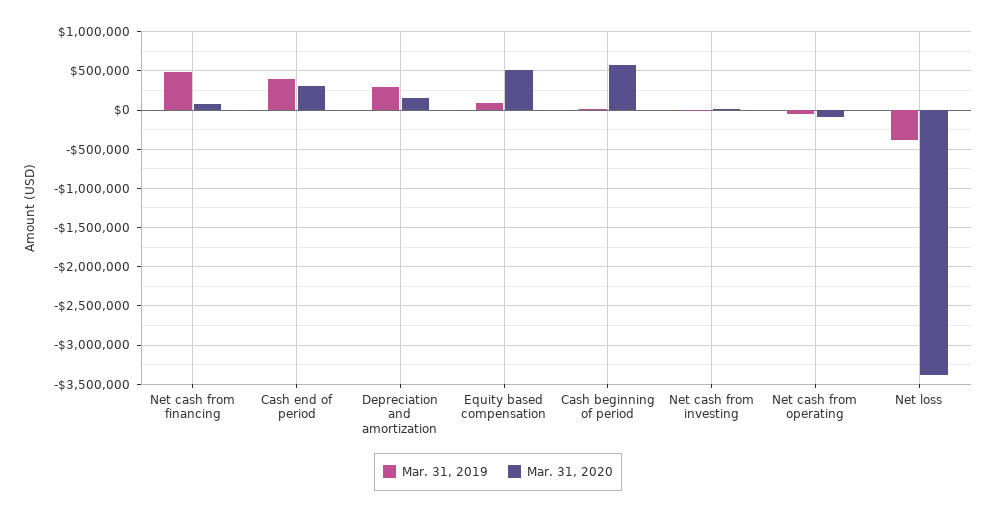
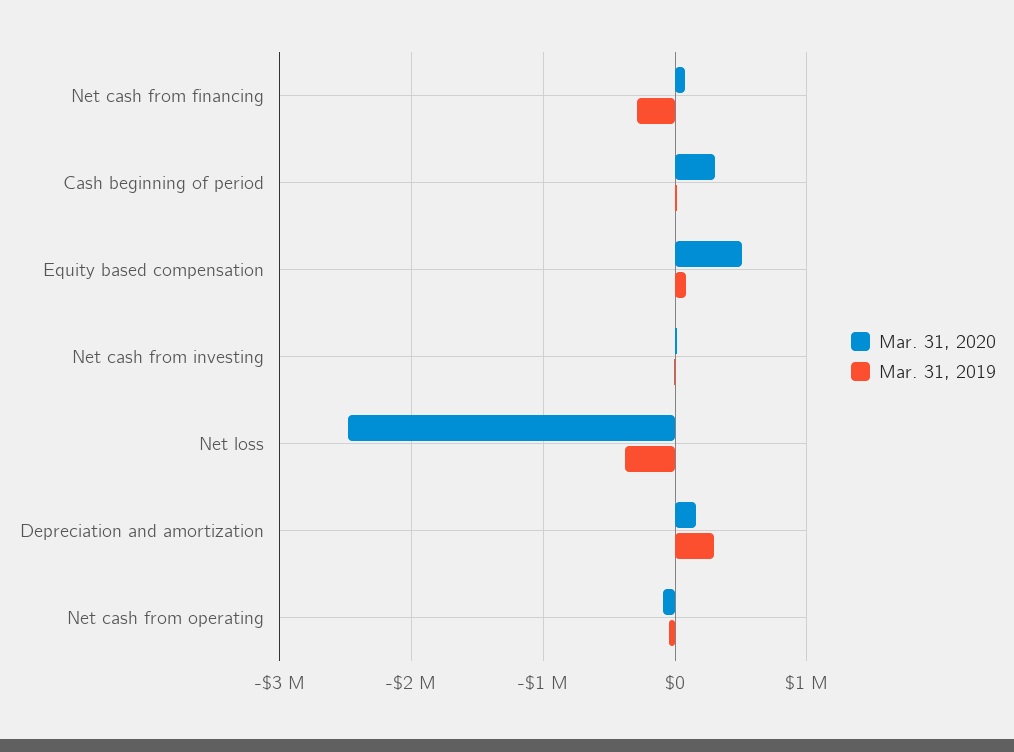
Mar. 31, 2019, Net cash from financing: 500000 -> -300000
Mar. 31, 2019, Cash end of period: 400000 -> none
Mar. 31, 2020, Cash end of period: 300000 -> none
Mar. 31, 2020, Cash beginning of period: 600000 -> 300000
Mar. 31, 2020, Net loss: -3400000 -> -2500000

